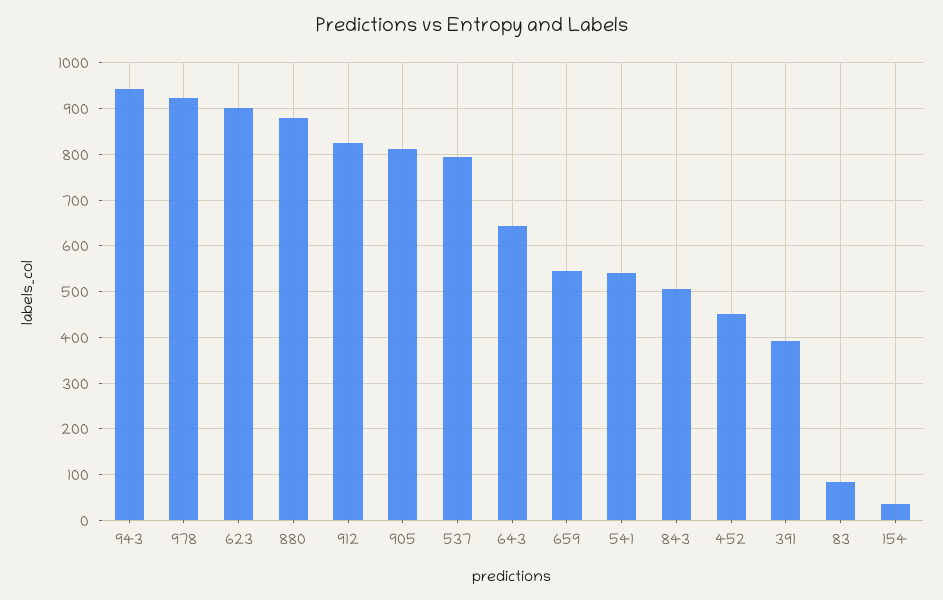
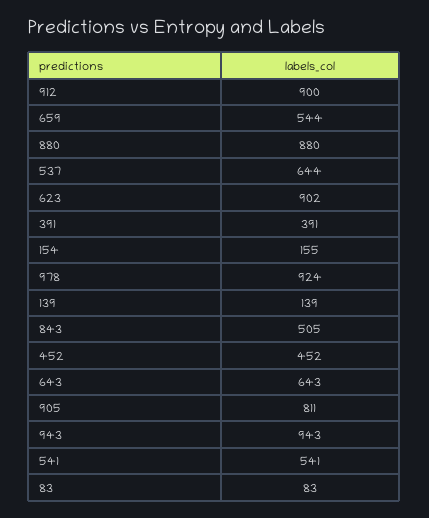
912: 820 -> 900
537: 800 -> 644
154: 40 -> 155
139: none -> 139

